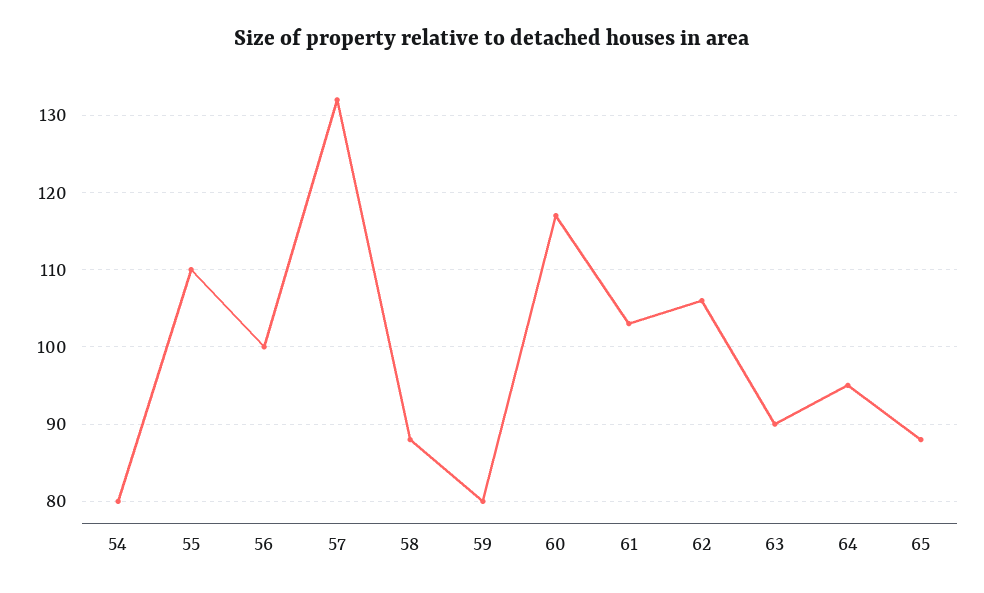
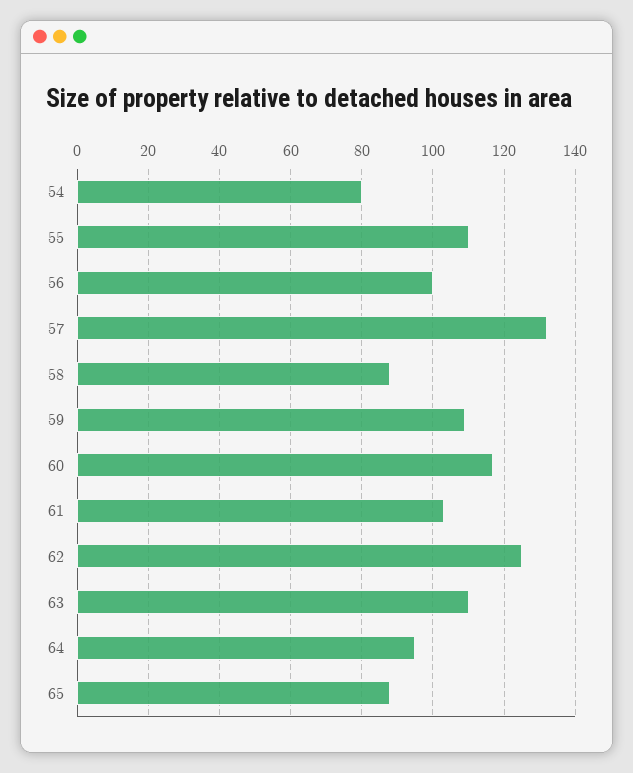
59: 80 -> 110
62: 106 -> 125
63: 90 -> 110

